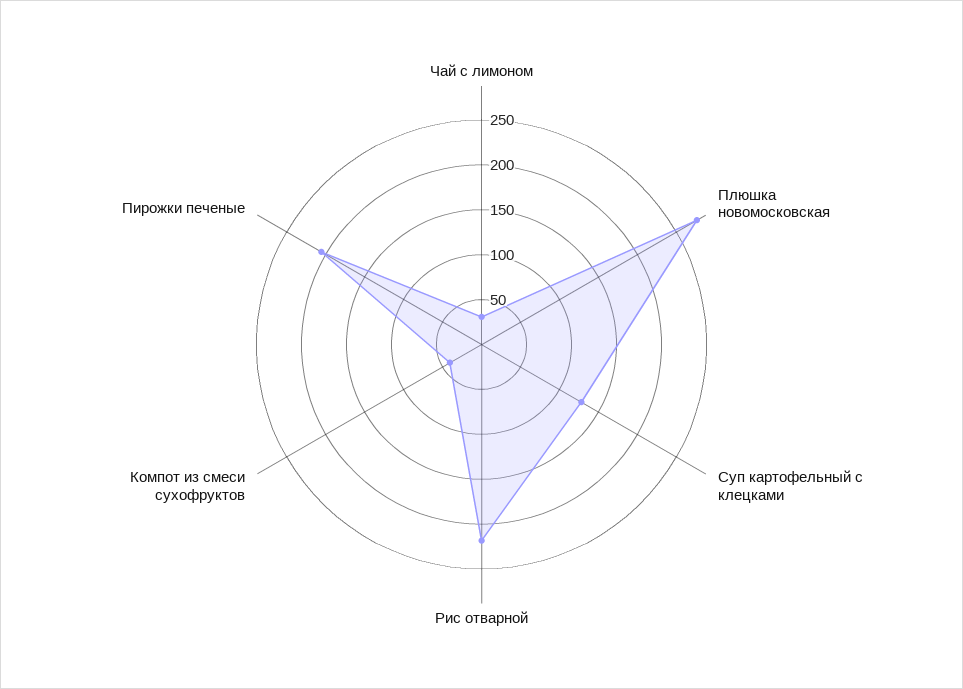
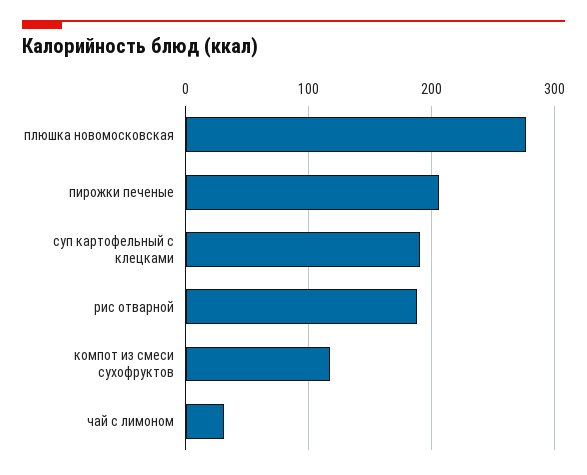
Суп картофельный с клецками: 130 -> 190
Рис отварной: 220 -> 190
Компот из смеси сухофруктов: 40 -> 120

